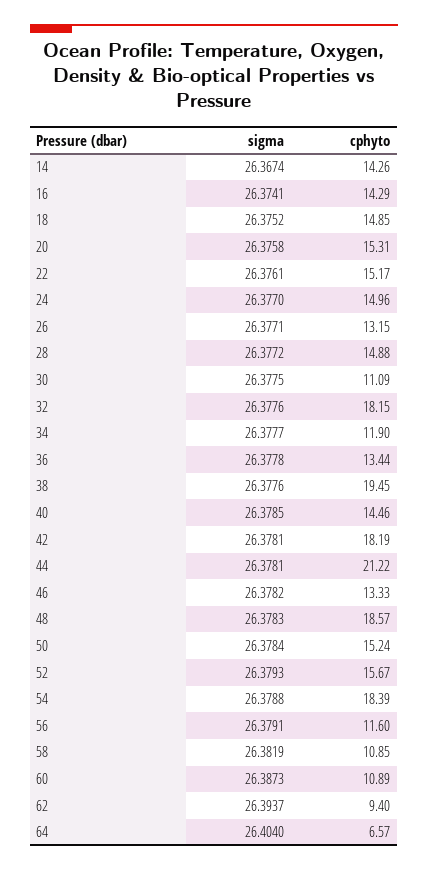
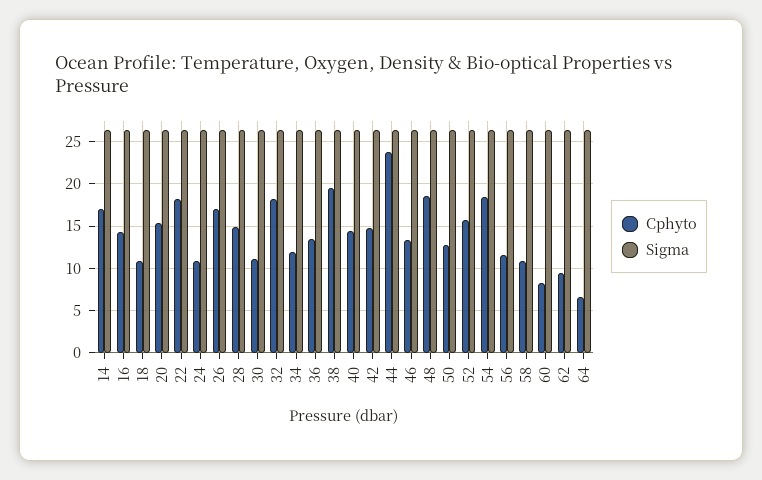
cphyto, 14: 14.26 -> 17
cphyto, 18: 14.85 -> 11
cphyto, 22: 15.17 -> 18
cphyto, 24: 14.96 -> 11
cphyto, 26: 13.15 -> 17
cphyto, 42: 18.19 -> 15
cphyto, 44: 21.22 -> 24
cphyto, 50: 15.24 -> 13
cphyto, 60: 10.89 -> 8

